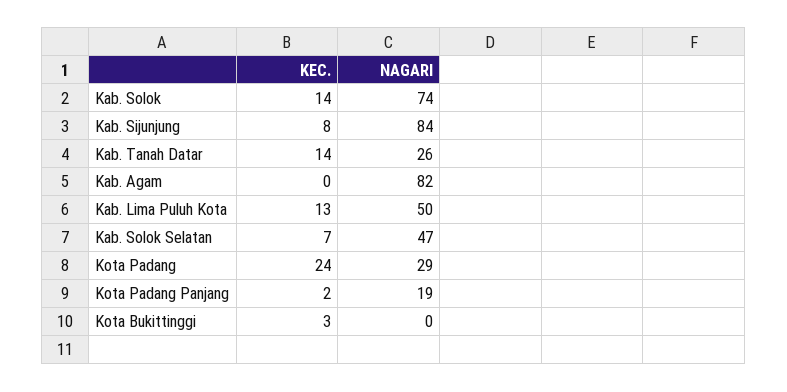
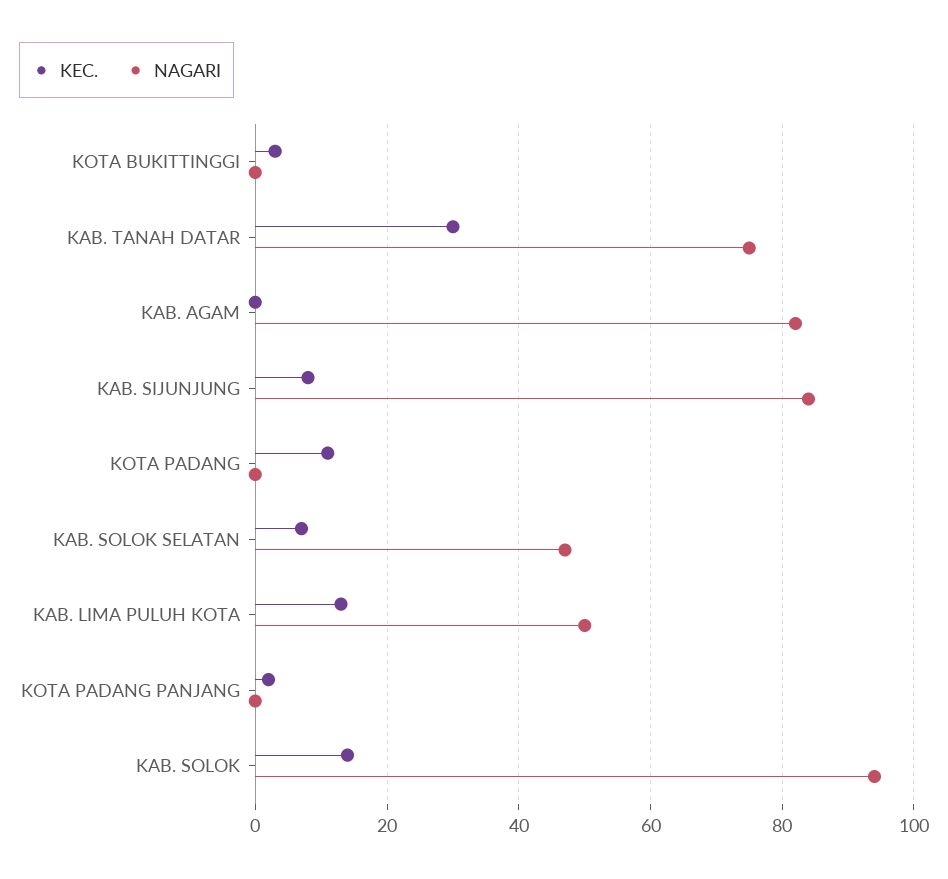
NAGARI, Kab. Solok: 74 -> 95
KEC., Kab. Tanah Datar: 14 -> 30
NAGARI, Kab. Tanah Datar: 26 -> 75
KEC., Kota Padang: 24 -> 10
NAGARI, Kota Padang: 29 -> 0
NAGARI, Kota Padang Panjang: 19 -> 0

